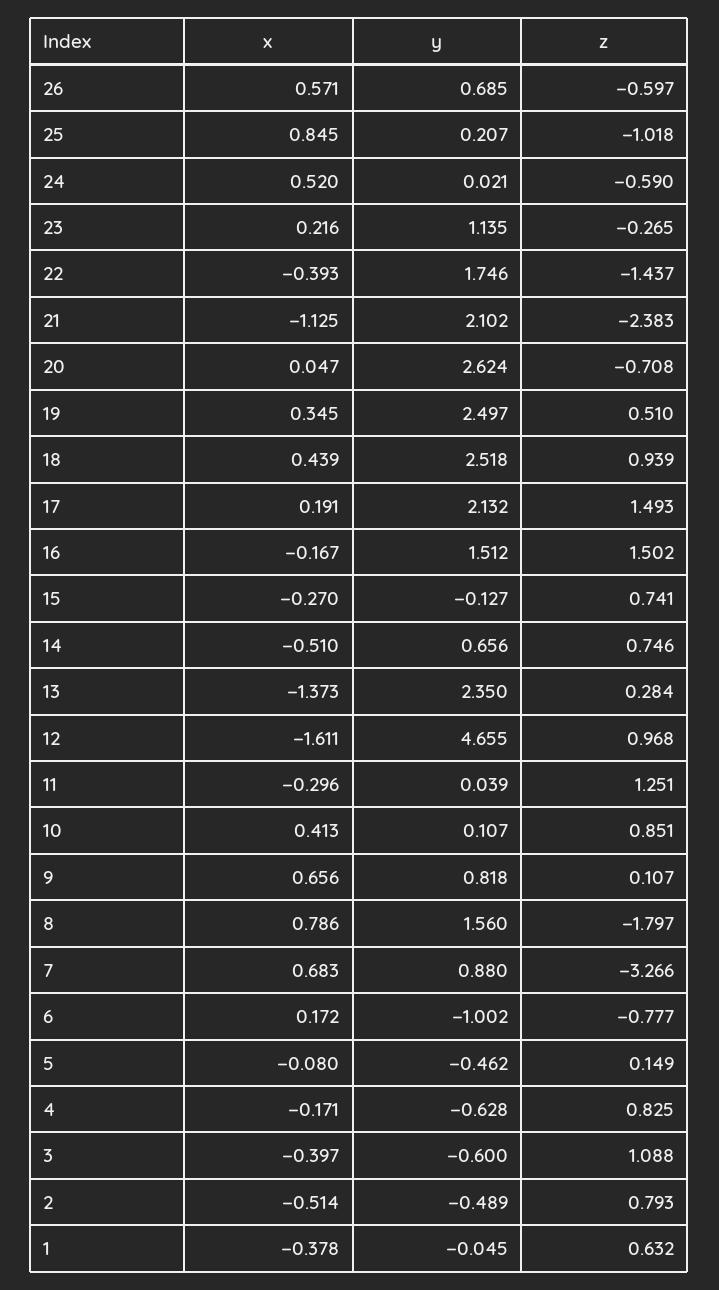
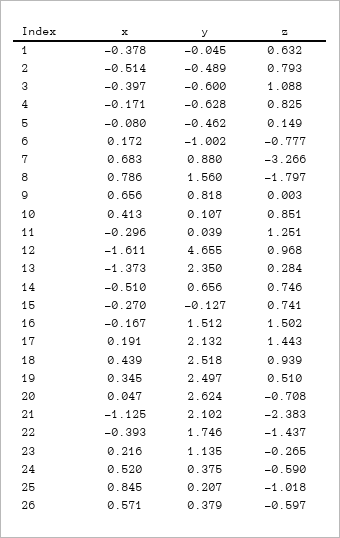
y, 26: 0.685 -> 0.379
y, 24: 0.021 -> 0.375
z, 17: 1.493 -> 1.443
z, 9: 0.107 -> 0.003

